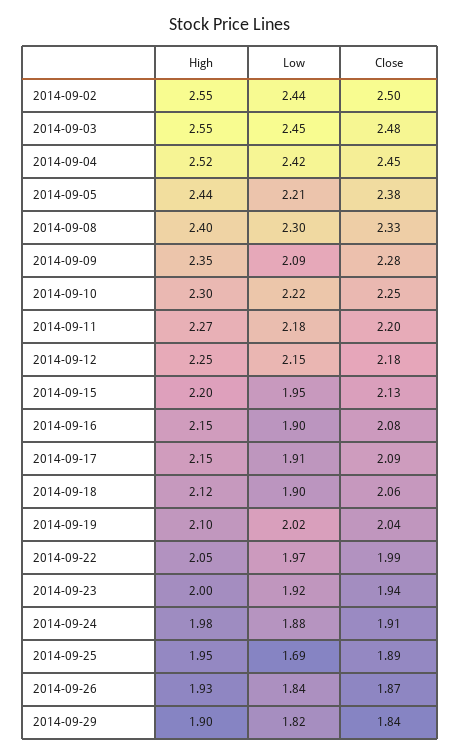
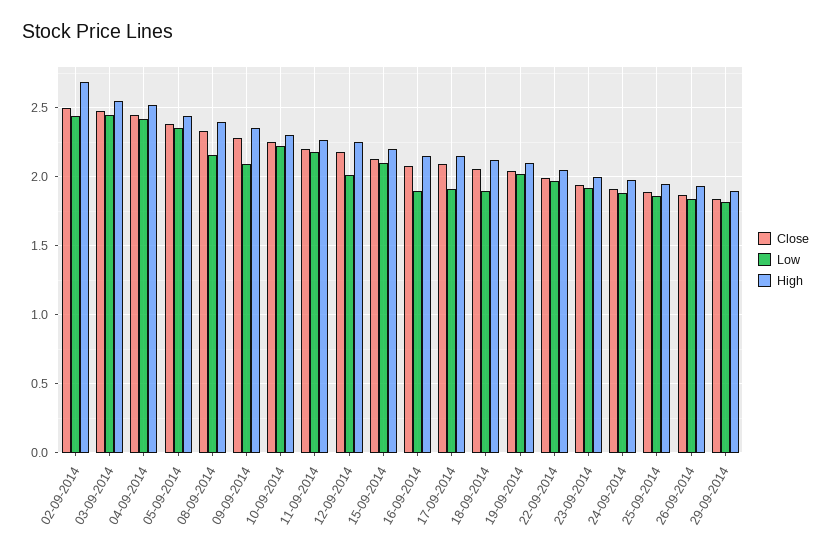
High, 2014-09-02: 2.55 -> 2.7
Low, 2014-09-05: 2.21 -> 2.35
Low, 2014-09-08: 2.3 -> 2.15
Low, 2014-09-12: 2.15 -> 2
Low, 2014-09-15: 1.95 -> 2.1
Low, 2014-09-25: 1.69 -> 1.85

